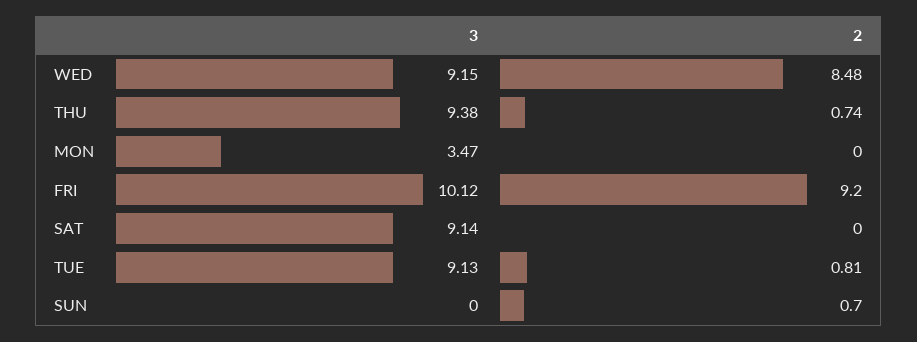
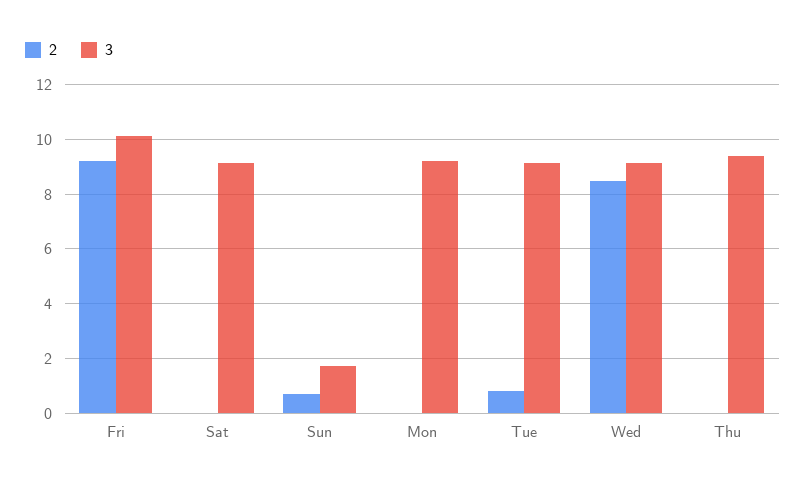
2, THU: 0.74 -> 0
3, MON: 3.47 -> 9.25
3, SUN: 0 -> 1.75

